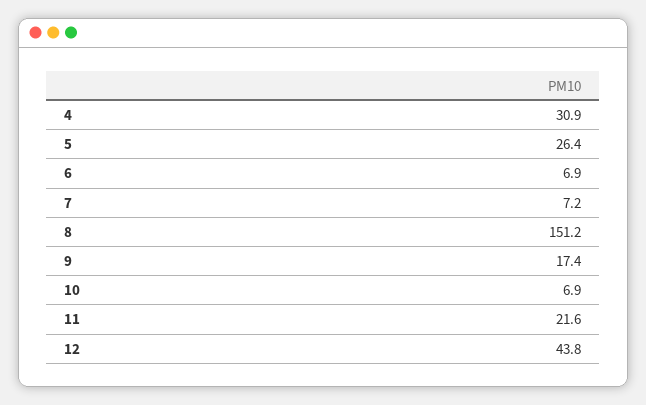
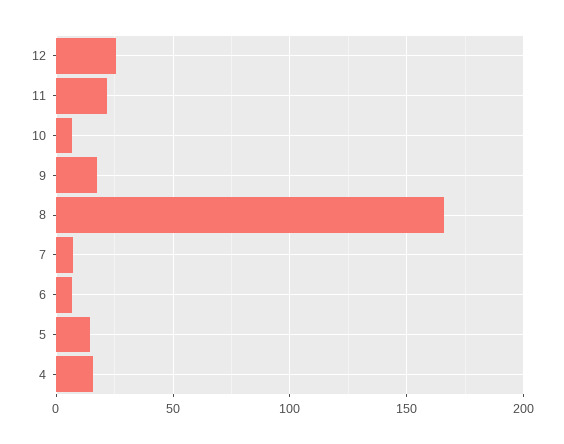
4: 30.9 -> 15
5: 26.4 -> 15
8: 151.2 -> 165
12: 43.8 -> 25

